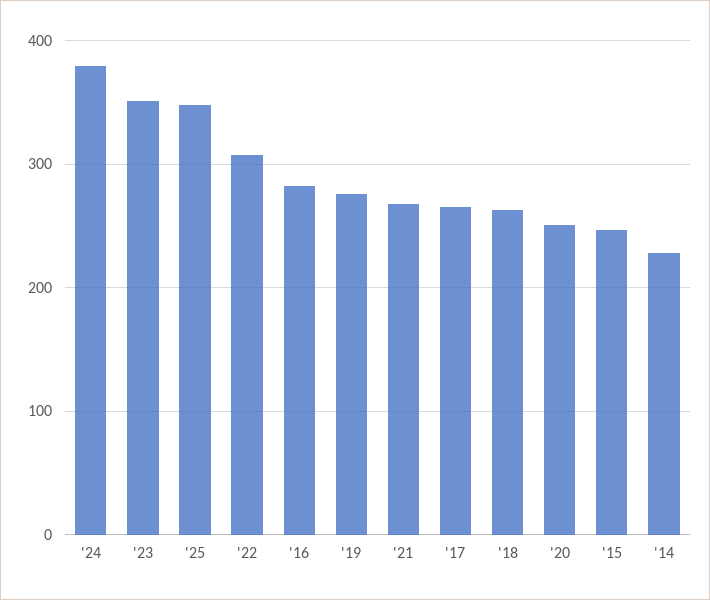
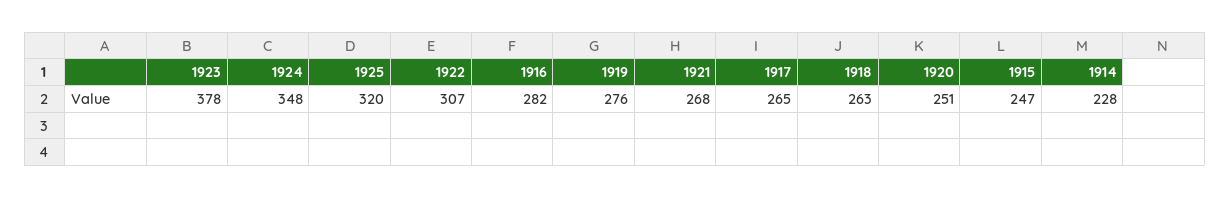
'24: 380 -> 348
'23: 350 -> 378
'25: 350 -> 320

